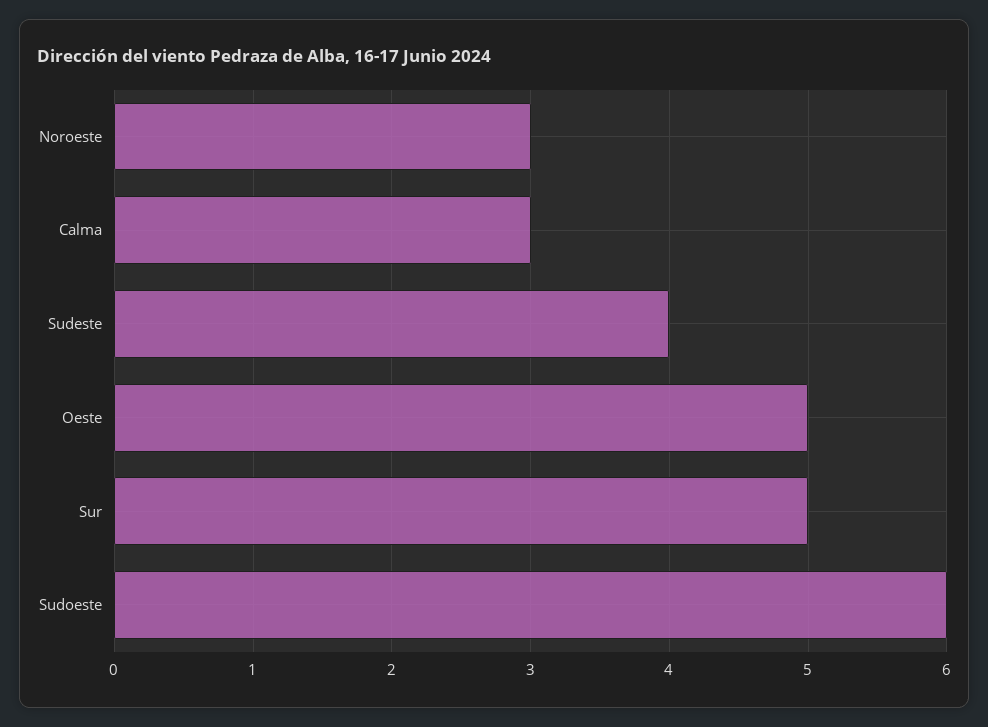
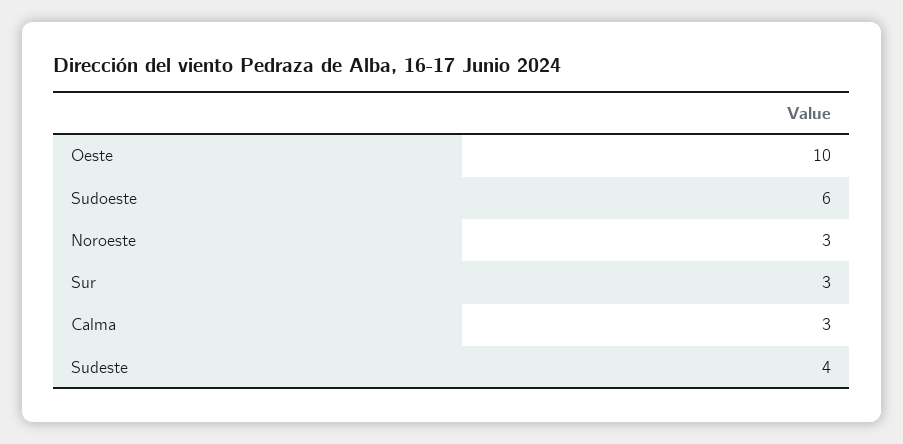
Oeste: 5 -> 10
Sur: 5 -> 3

